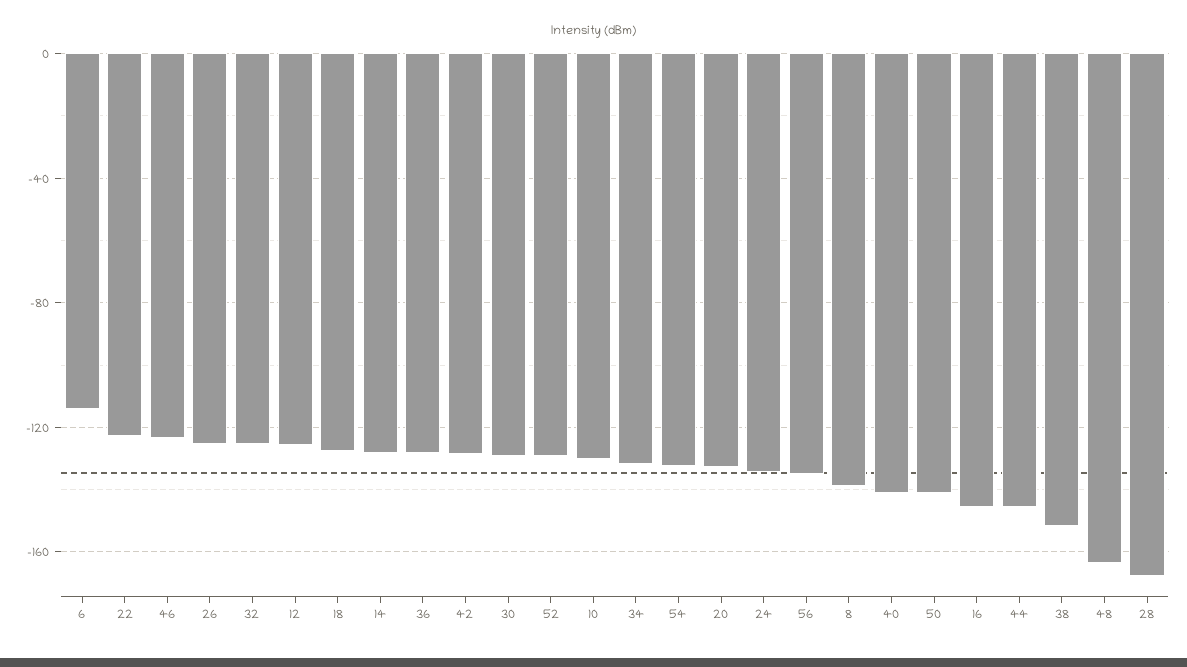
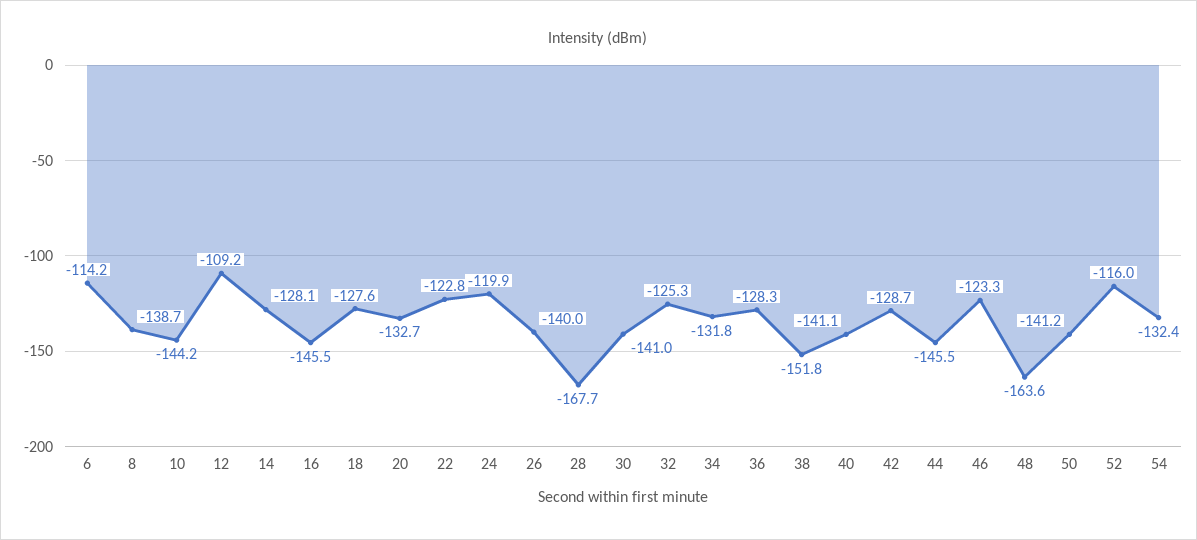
26: -125 -> -140
12: -125 -> -109.2
30: -130 -> -141
52: -130 -> -116
10: -130 -> -144.2
24: -135 -> -119.9
56: -135 -> none

